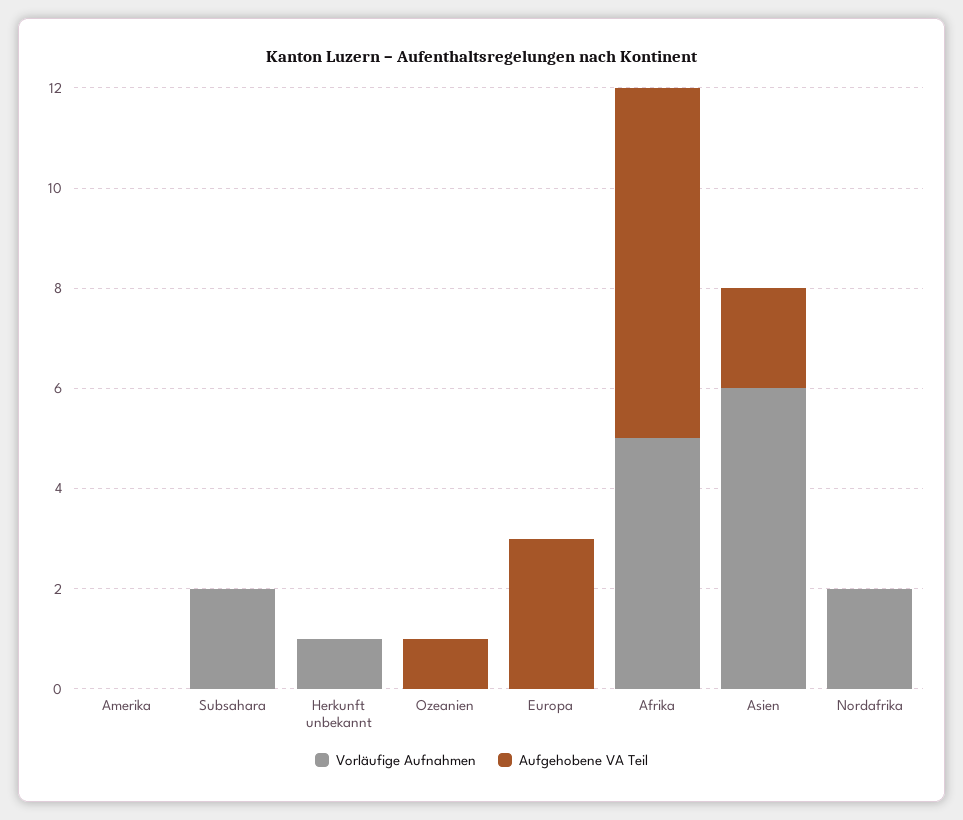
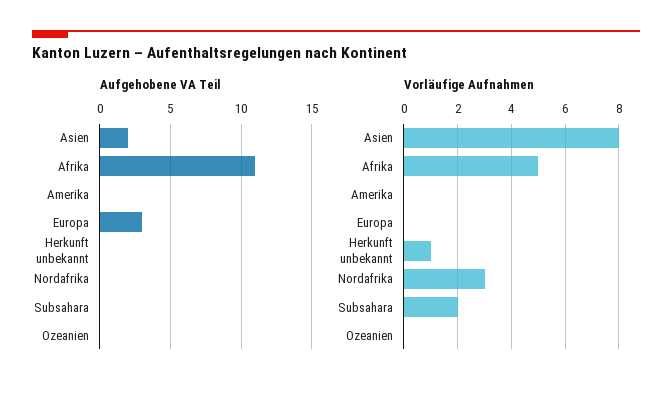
Aufgehobene VA Teil, Ozeanien: 1 -> 0
Aufgehobene VA Teil, Afrika: 7 -> 11
Vorläufige Aufnahmen, Asien: 6 -> 8
Vorläufige Aufnahmen, Nordafrika: 2 -> 3

